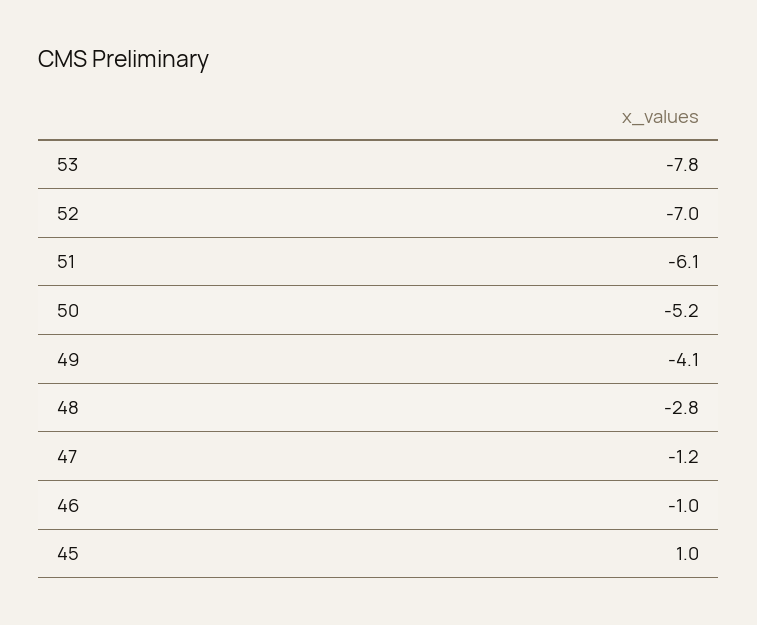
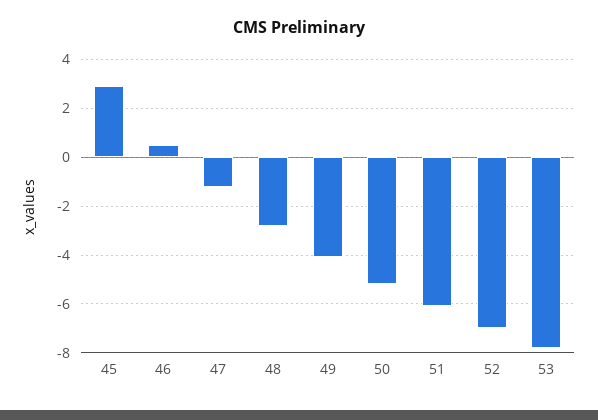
46: -1 -> 0.5
45: 1 -> 3

